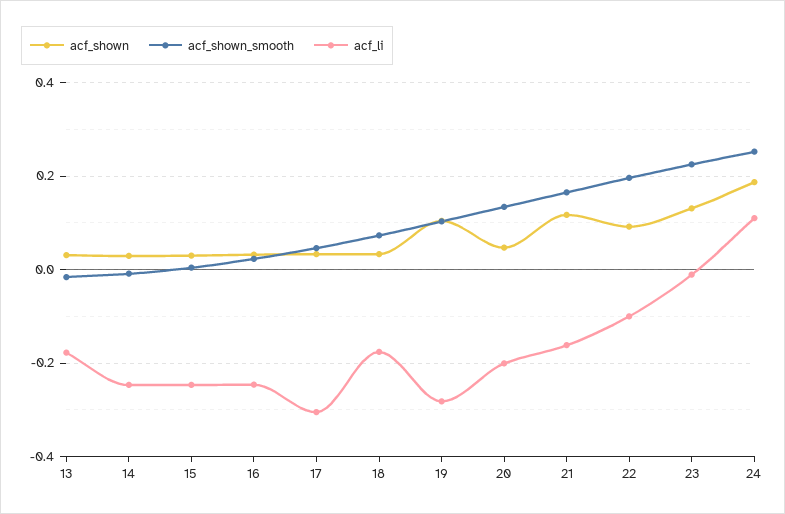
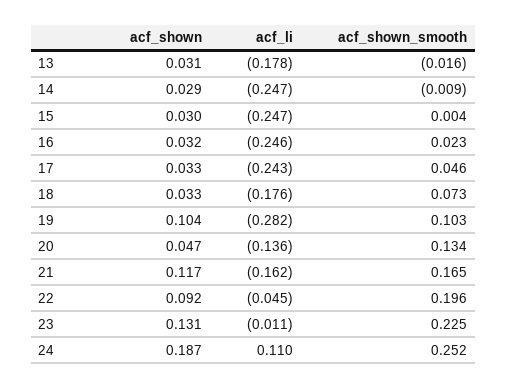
acf_li, 17: -0.3 -> -0.243
acf_li, 20: -0.2 -> -0.136
acf_li, 22: -0.1 -> -0.045

